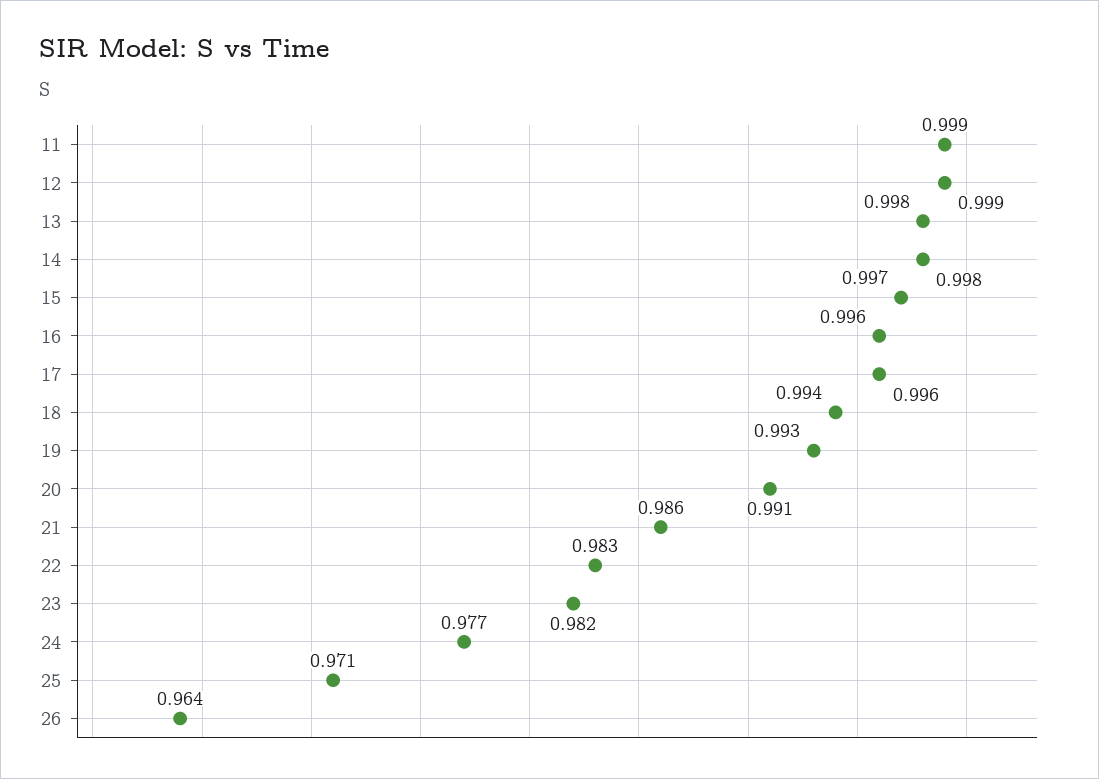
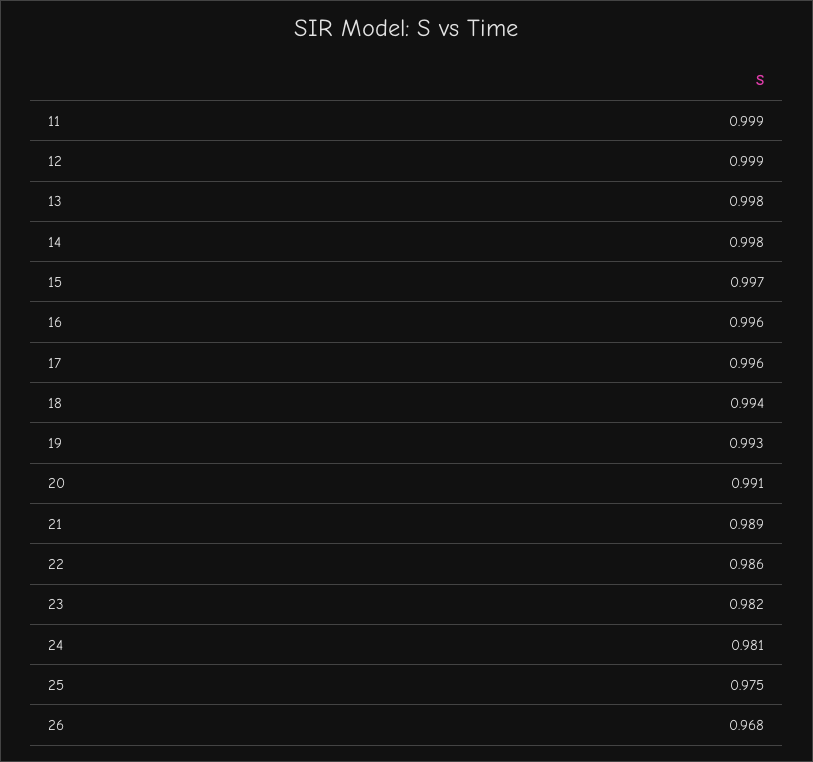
21: 0.986 -> 0.989
22: 0.983 -> 0.986
24: 0.977 -> 0.981
25: 0.971 -> 0.975
26: 0.964 -> 0.968

